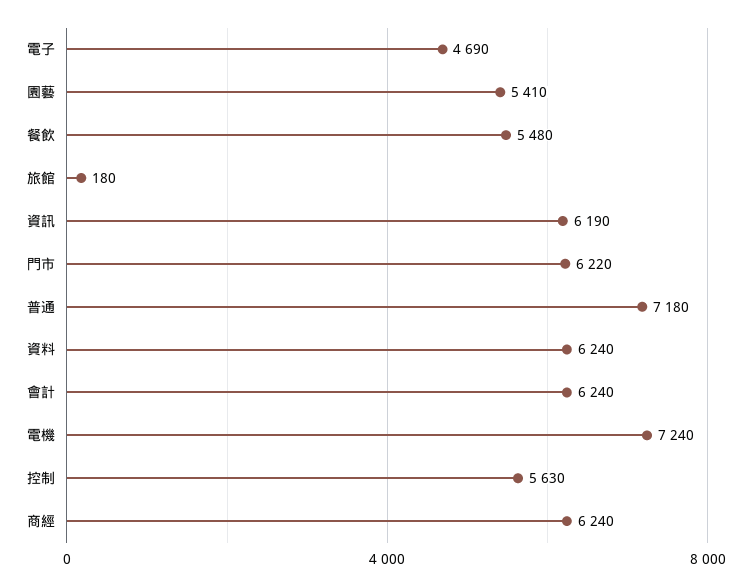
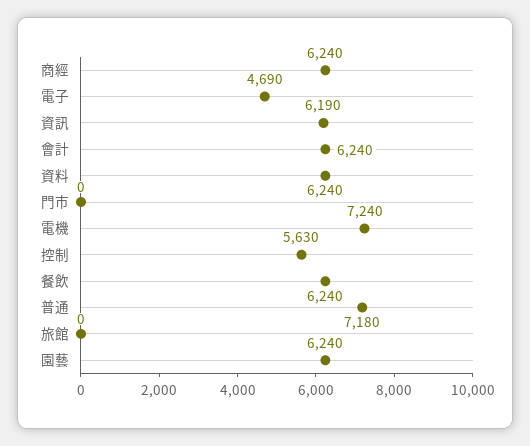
園藝: 5410 -> 6240
餐飲: 5480 -> 6240
旅館: 180 -> 0
門市: 6220 -> 0

